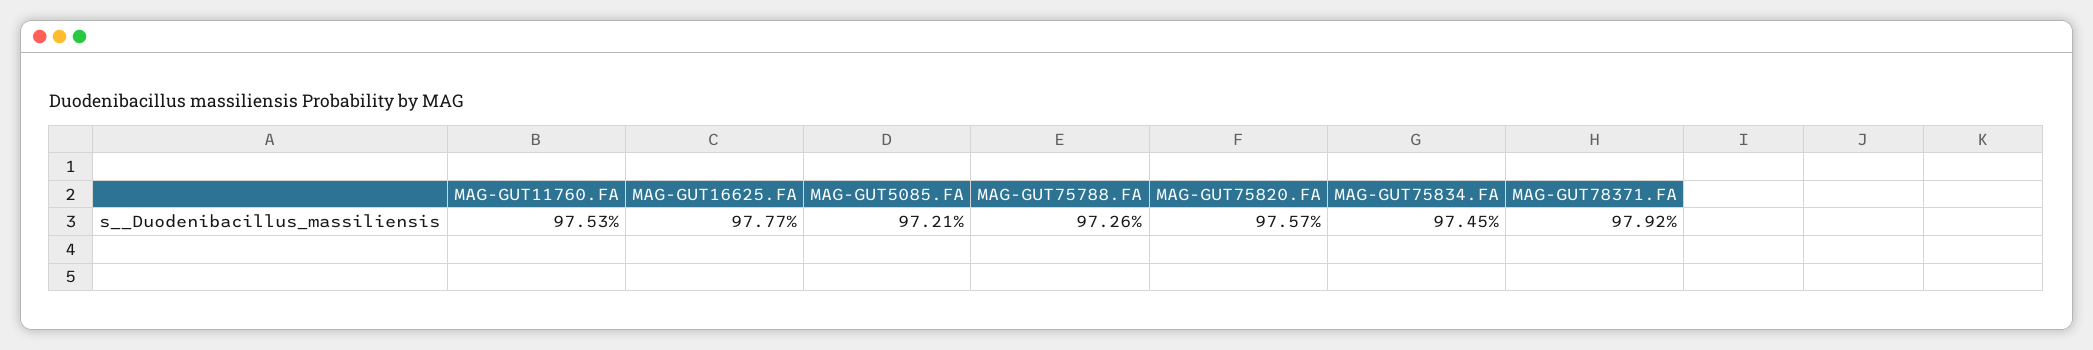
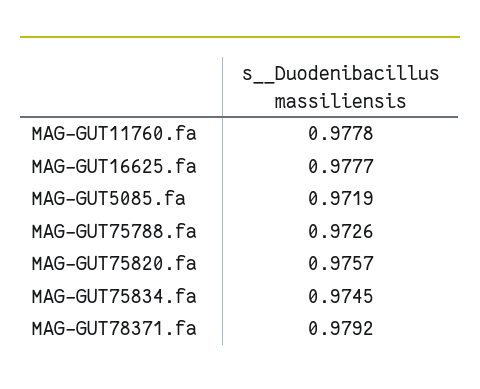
MAG-GUT11760.FA: 0.9753 -> 0.9778
MAG-GUT5085.FA: 0.9721 -> 0.9719

